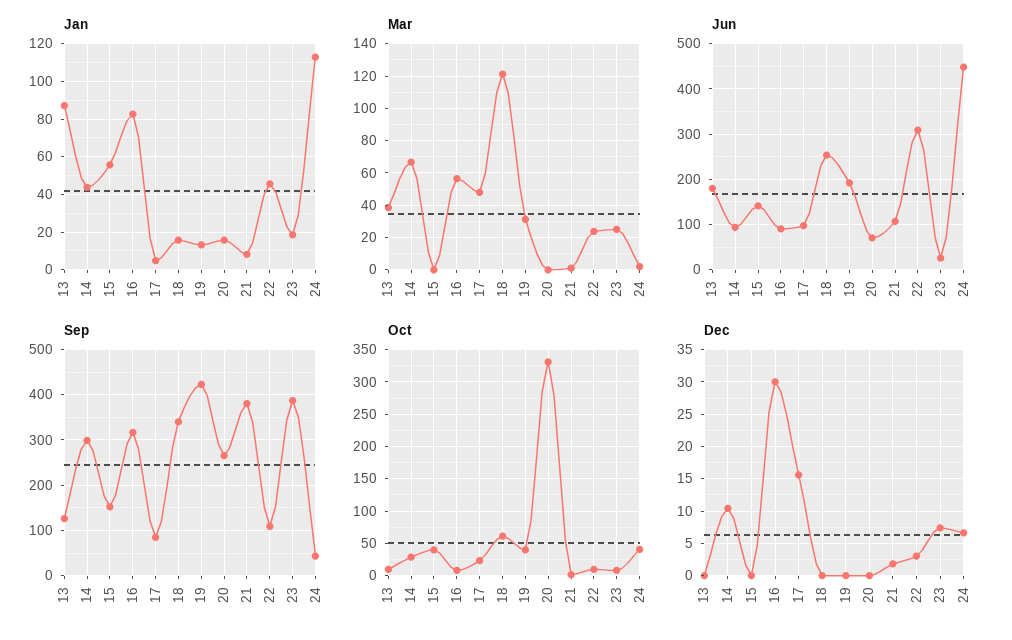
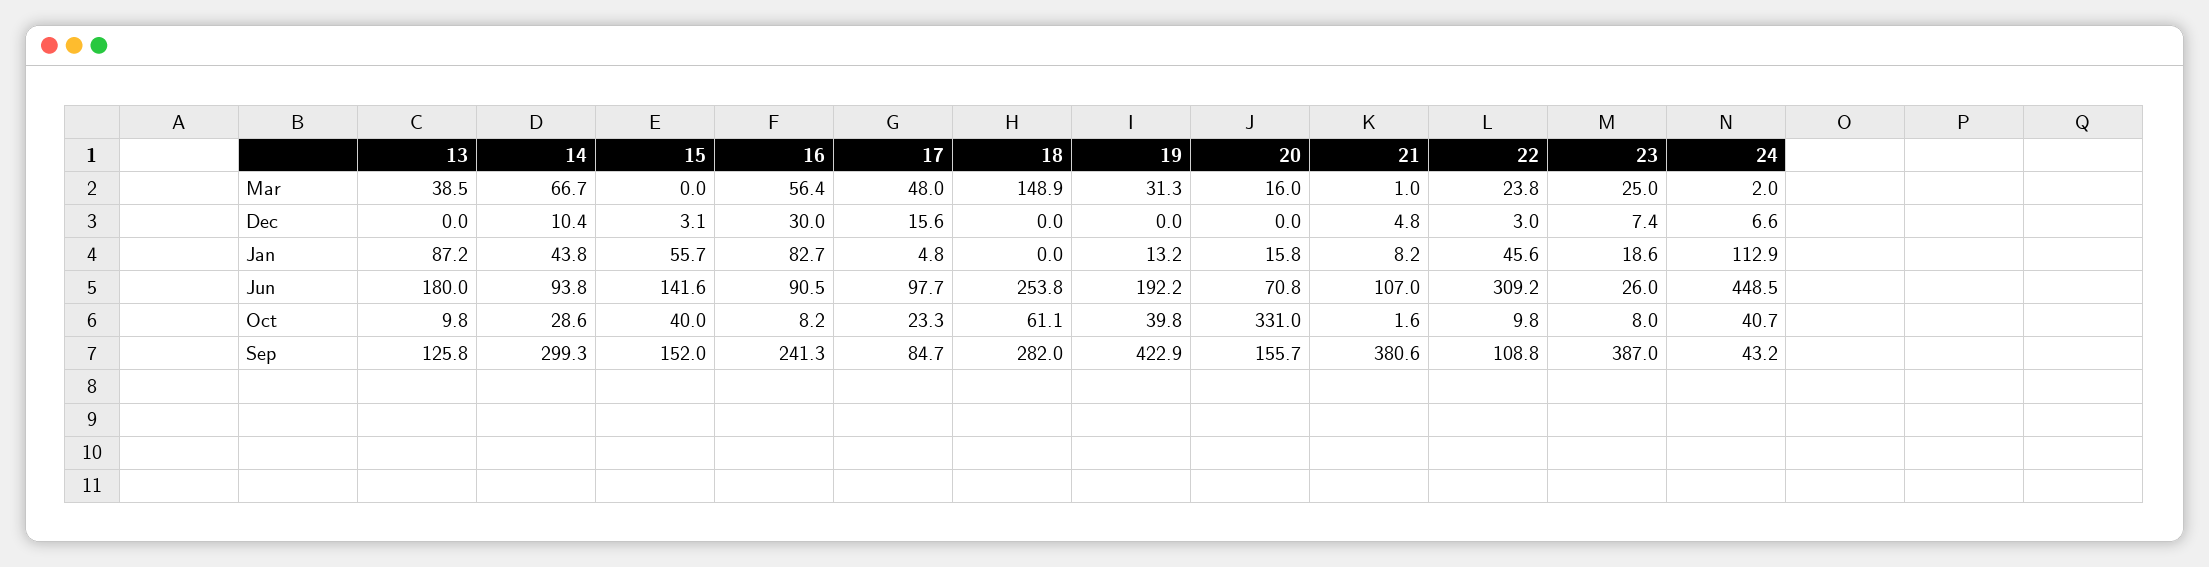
Jan, 18: 15 -> 0
Mar, 18: 120 -> 148.9
Mar, 20: 0 -> 16
Sep, 16: 320 -> 241.3
Sep, 18: 340 -> 282
Sep, 20: 260 -> 155.7
Dec, 15: 0 -> 3.1
Dec, 21: 2 -> 4.8

